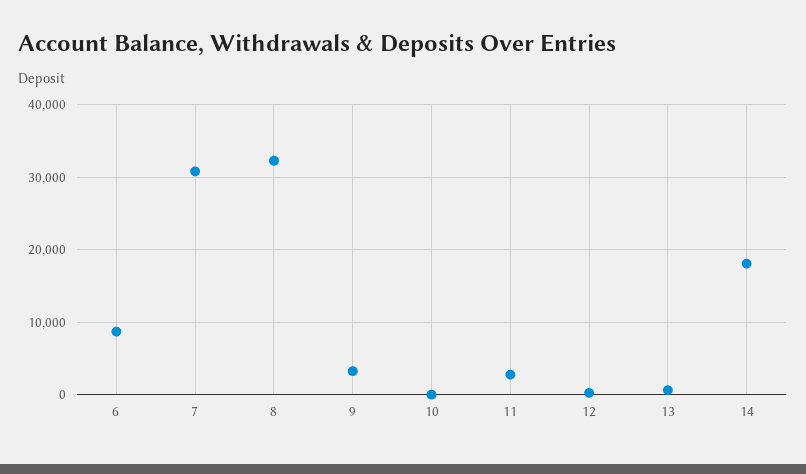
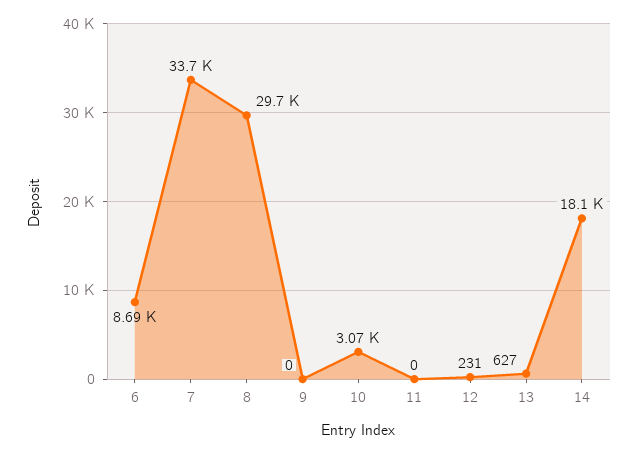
7: 31000 -> 33700
8: 32000 -> 29700
9: 3000 -> 0
10: 0 -> 3070
11: 3000 -> 0

